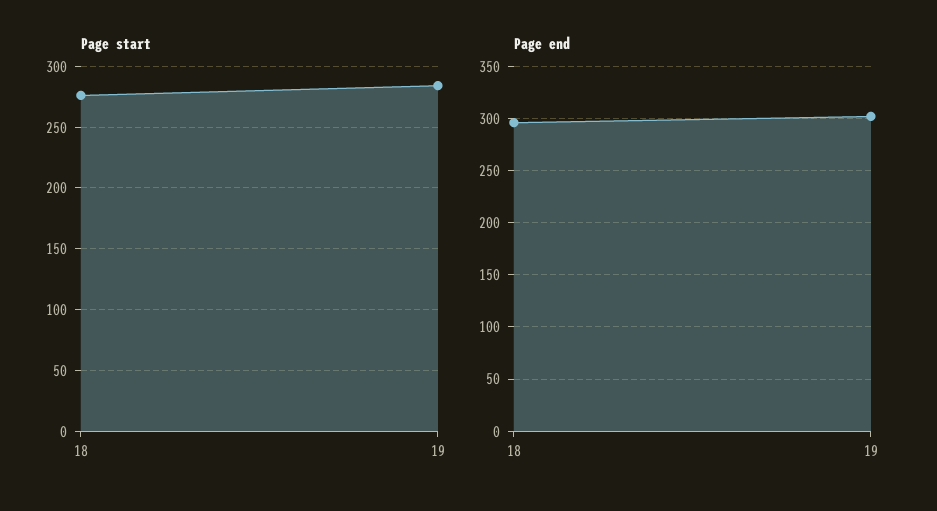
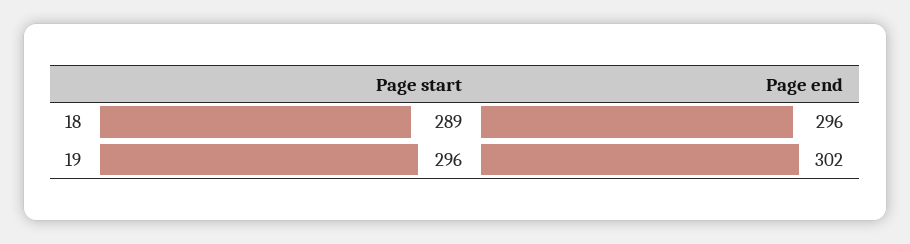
Page start, 18: 275 -> 289
Page start, 19: 285 -> 296

